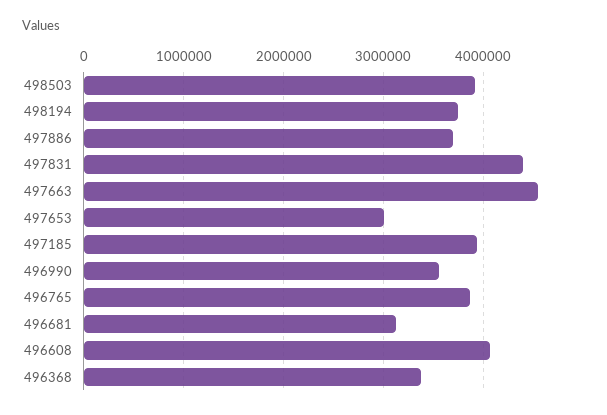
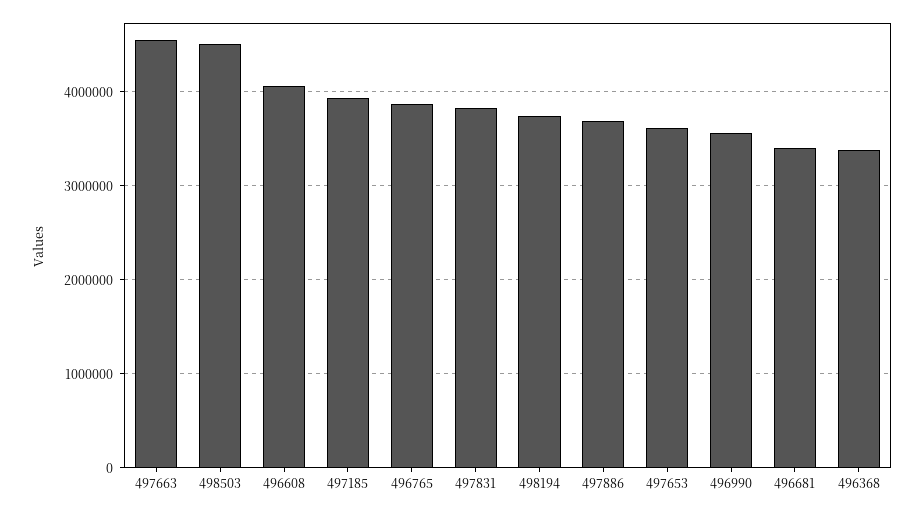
498503: 3900000 -> 4500000
497831: 4400000 -> 3800000
497653: 3000000 -> 3600000
496681: 3100000 -> 3400000

